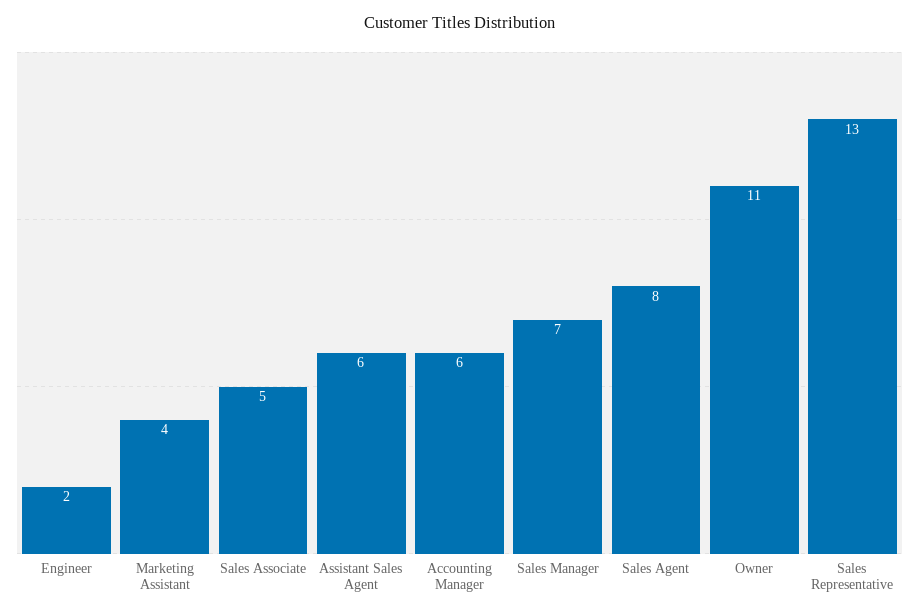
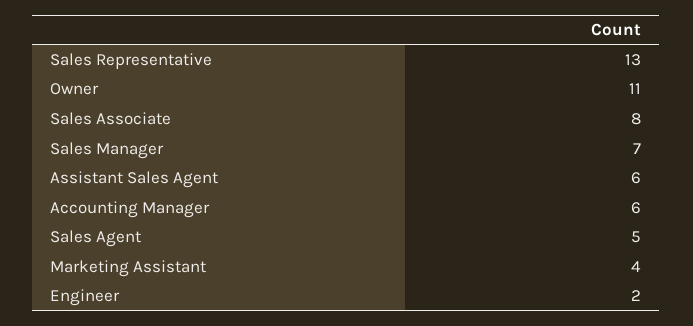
Sales Associate: 5 -> 8
Sales Agent: 8 -> 5

